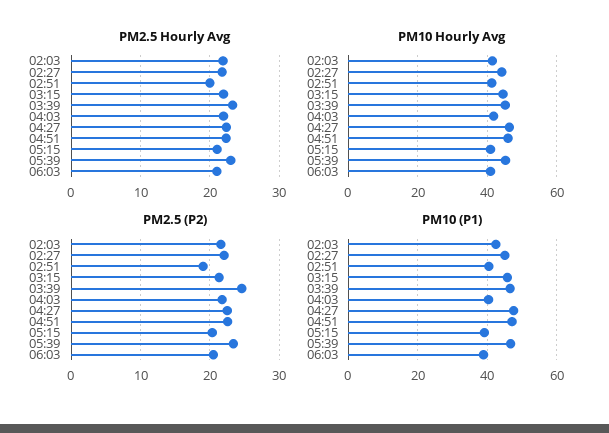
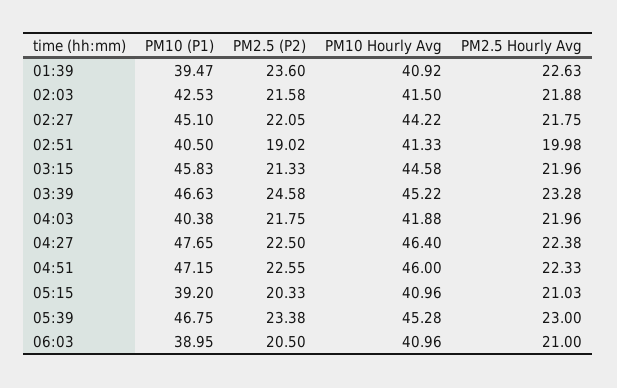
PM10 (P1), 01:39: none -> 39.47
PM2.5 (P2), 01:39: none -> 23.6
PM10 Hourly Avg, 01:39: none -> 40.92
PM2.5 Hourly Avg, 01:39: none -> 22.63

